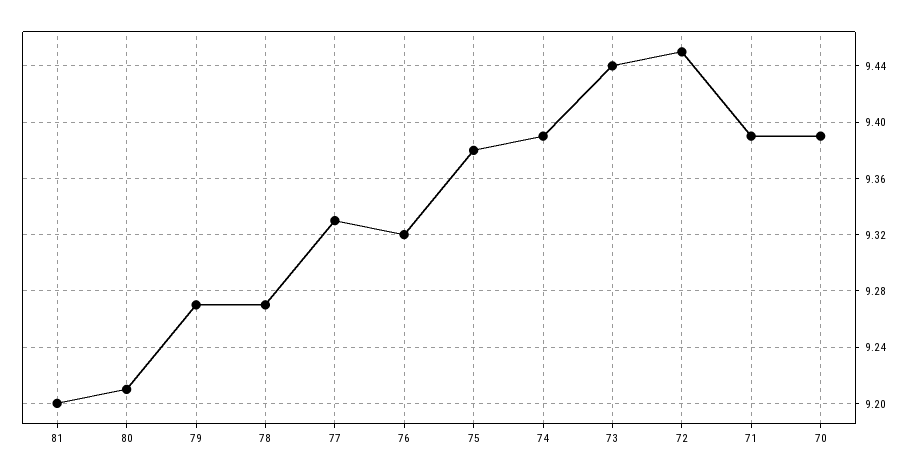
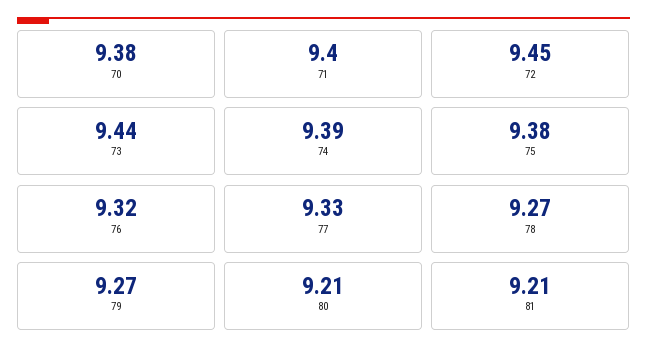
81: 9.2 -> 9.21
71: 9.39 -> 9.4
70: 9.39 -> 9.38

